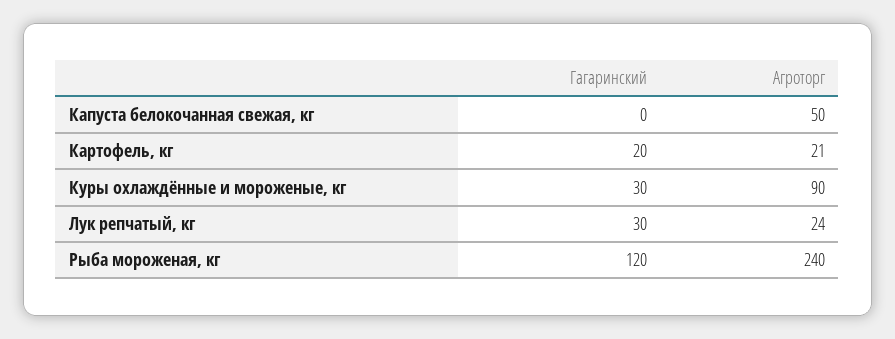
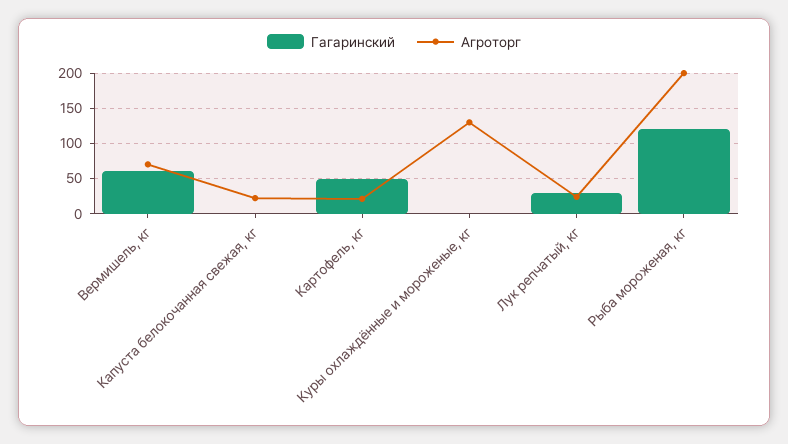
Агроторг, Капуста белокочанная свежая, кг: 50 -> 20
Гагаринский, Картофель, кг: 20 -> 50
Гагаринский, Куры охлаждённые и мороженые, кг: 30 -> 0
Агроторг, Куры охлаждённые и мороженые, кг: 90 -> 130
Агроторг, Рыба мороженая, кг: 240 -> 200
Гагаринский, Вермишель, кг: none -> 60
Агроторг, Вермишель, кг: none -> 70

